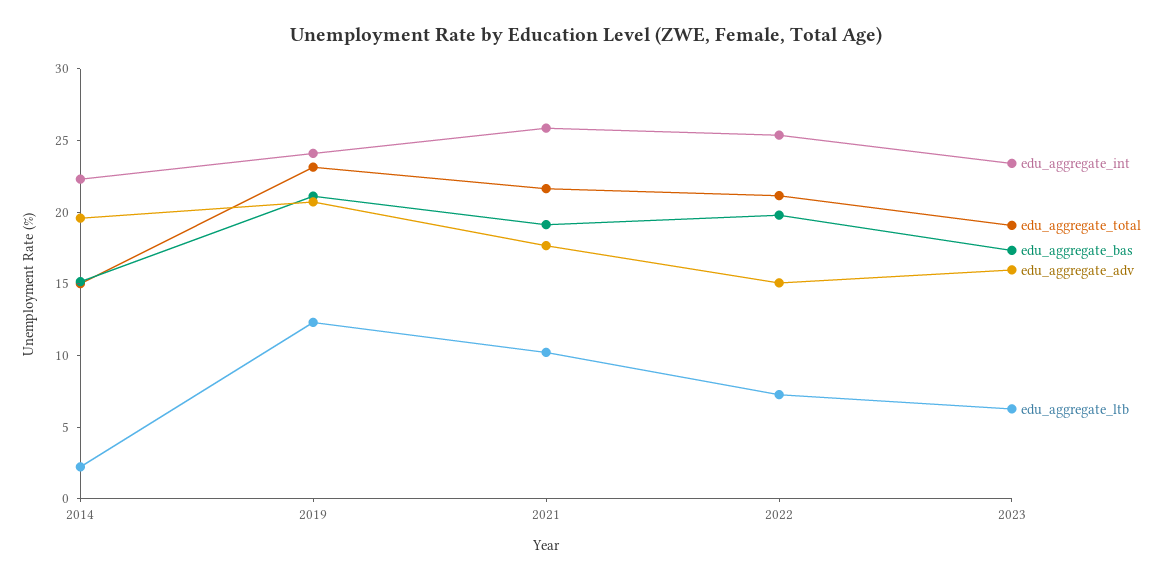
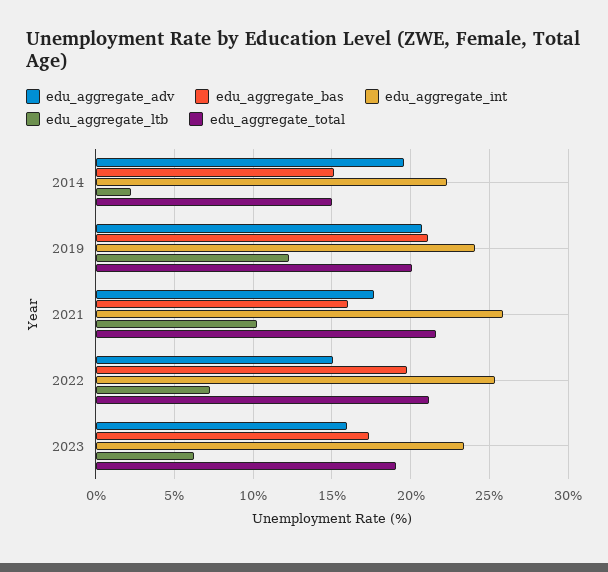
edu_aggregate_total, 2019: 23 -> 20
edu_aggregate_bas, 2021: 19 -> 16

